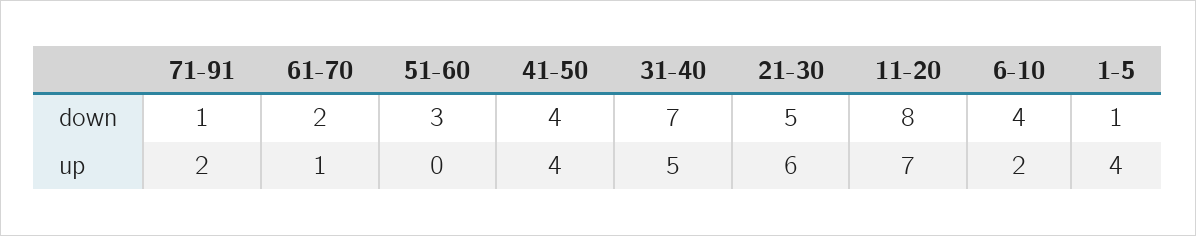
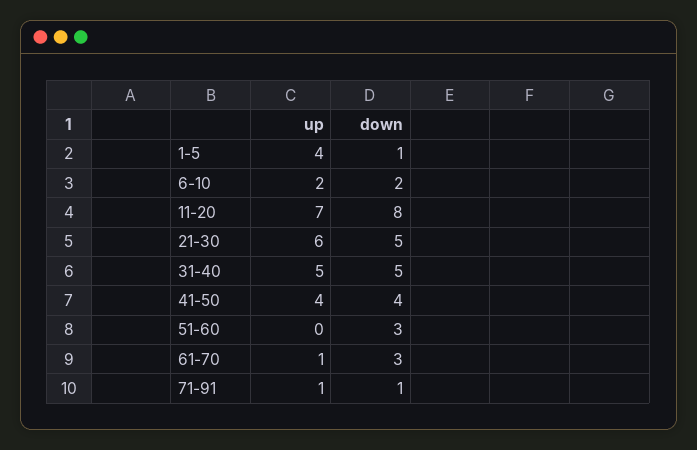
61-70, down: 2 -> 3
31-40, down: 7 -> 5
6-10, down: 4 -> 2
71-91, up: 2 -> 1

